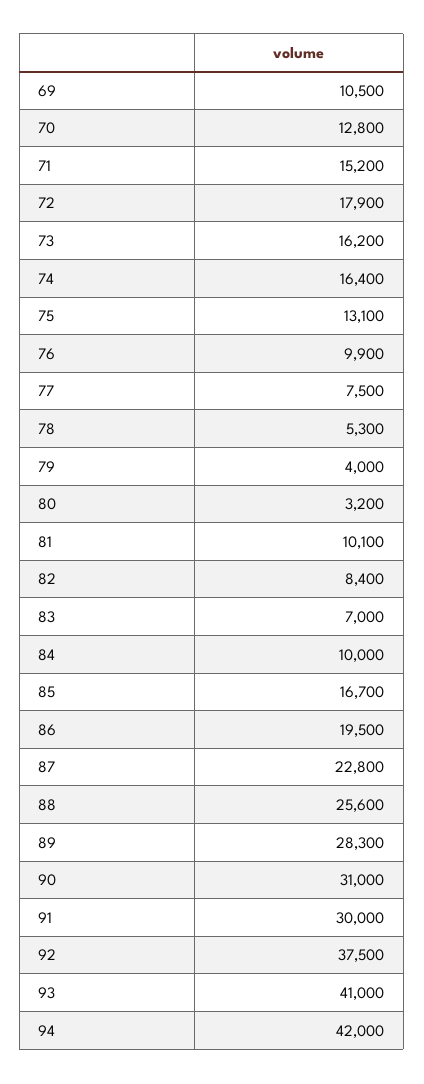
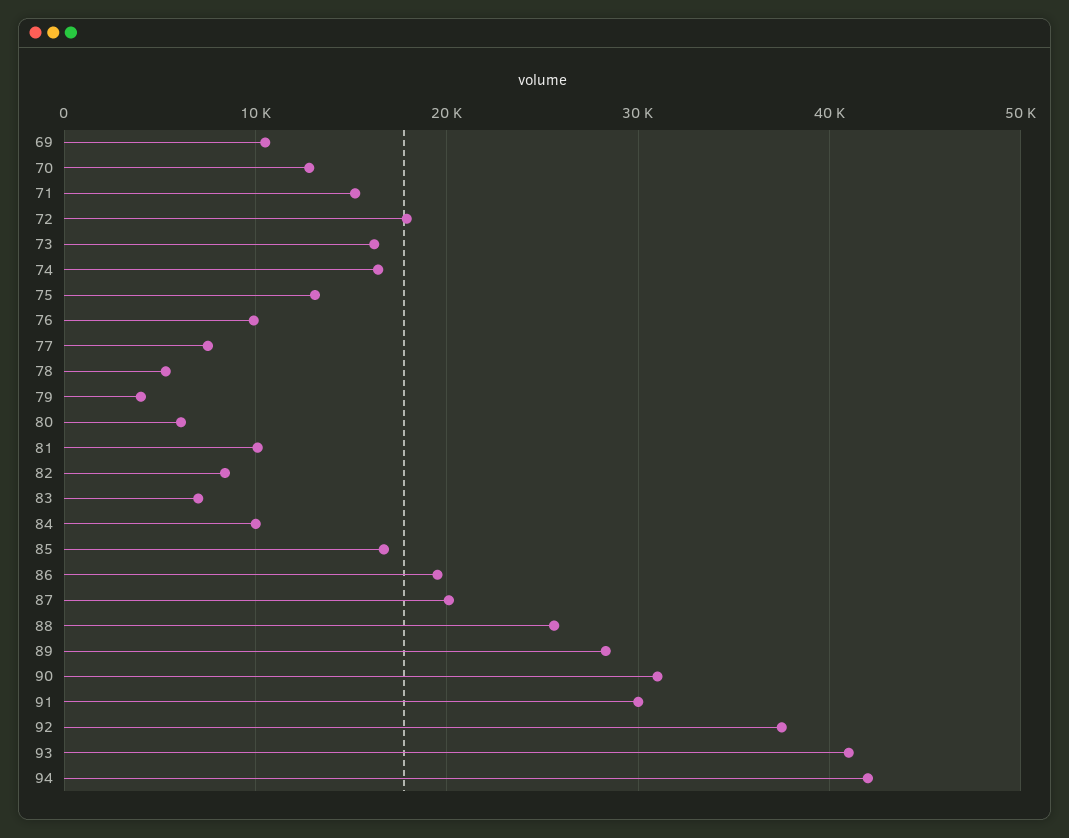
80: 3200 -> 6000
87: 22800 -> 20000

